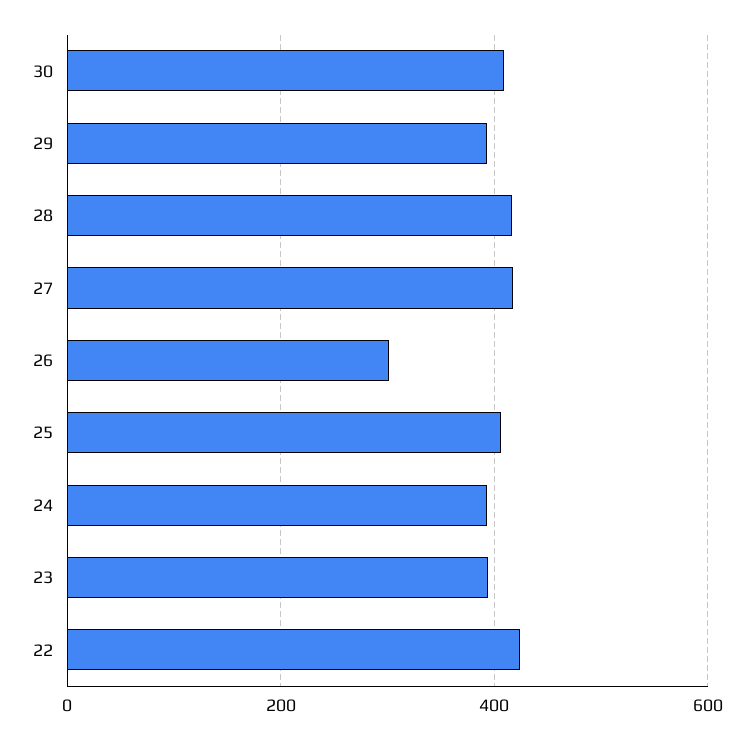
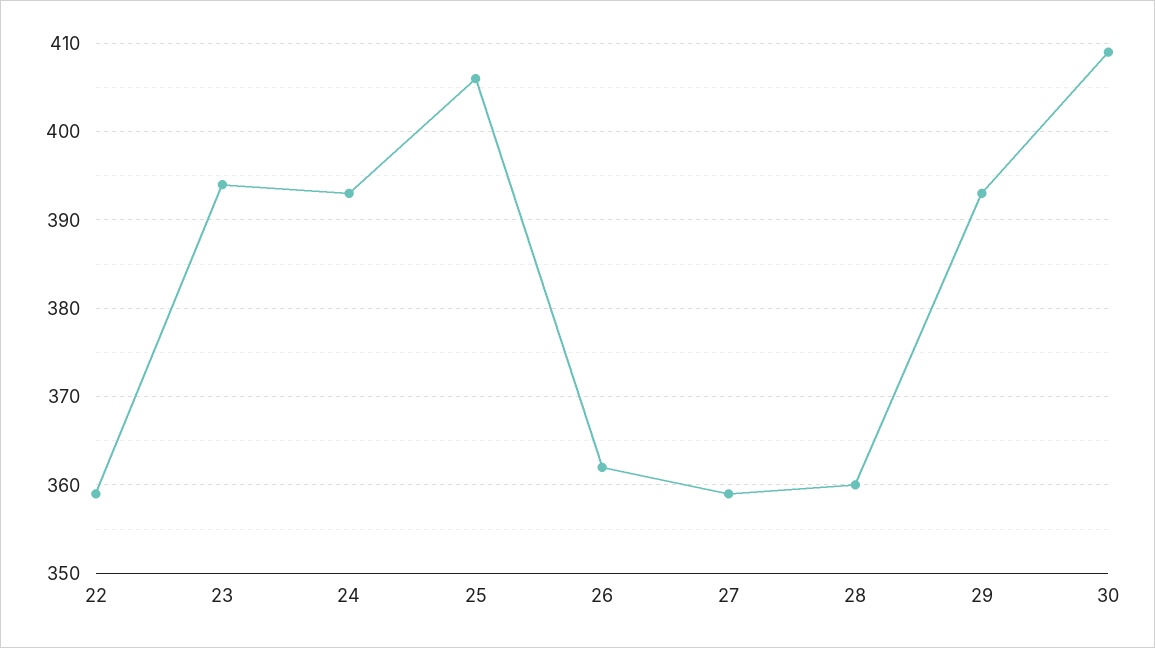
28: 420 -> 360
27: 420 -> 359
26: 300 -> 362
22: 420 -> 359

